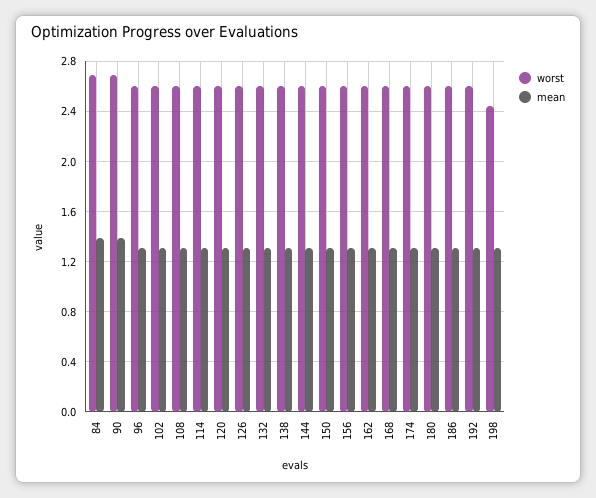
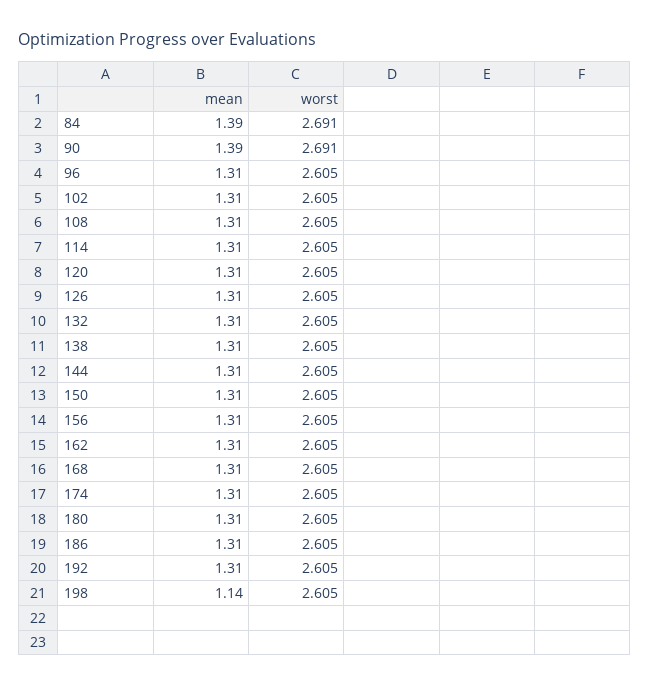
worst, 198: 2.45 -> 2.605
mean, 198: 1.3 -> 1.14

